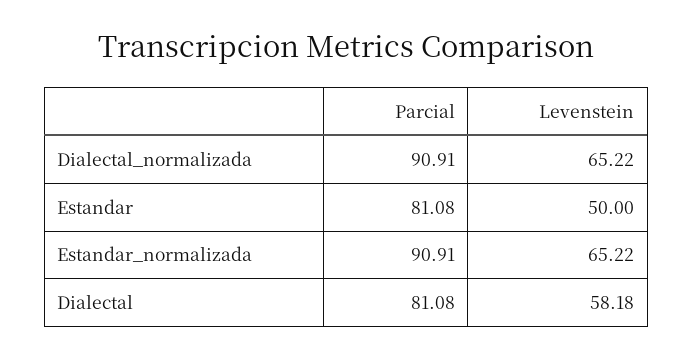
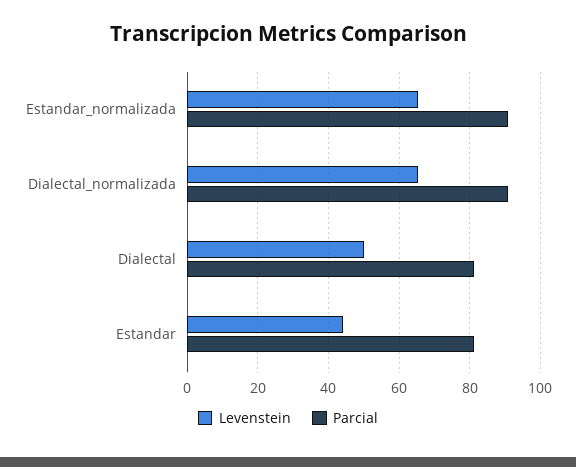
Levenstein, Estandar: 50 -> 44
Levenstein, Dialectal: 58.18 -> 50

